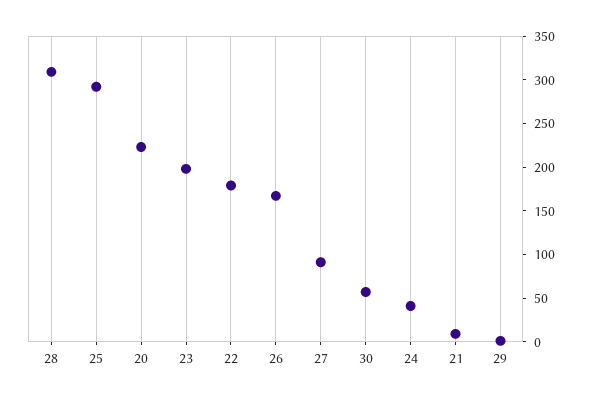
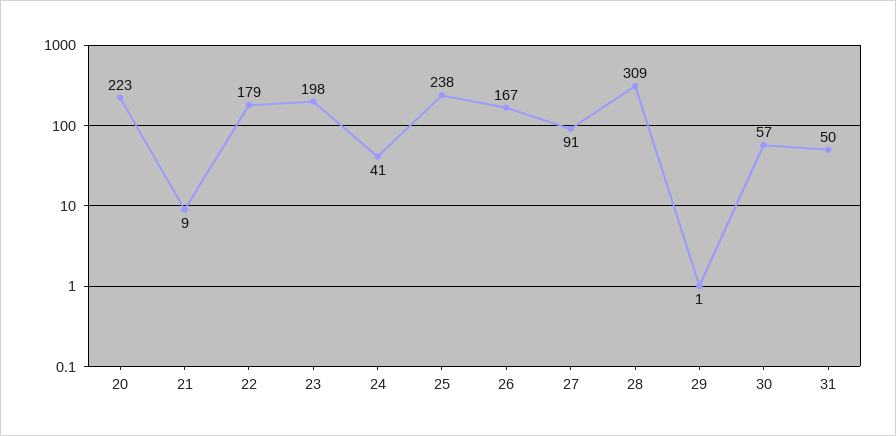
25: 290 -> 238
31: none -> 50

